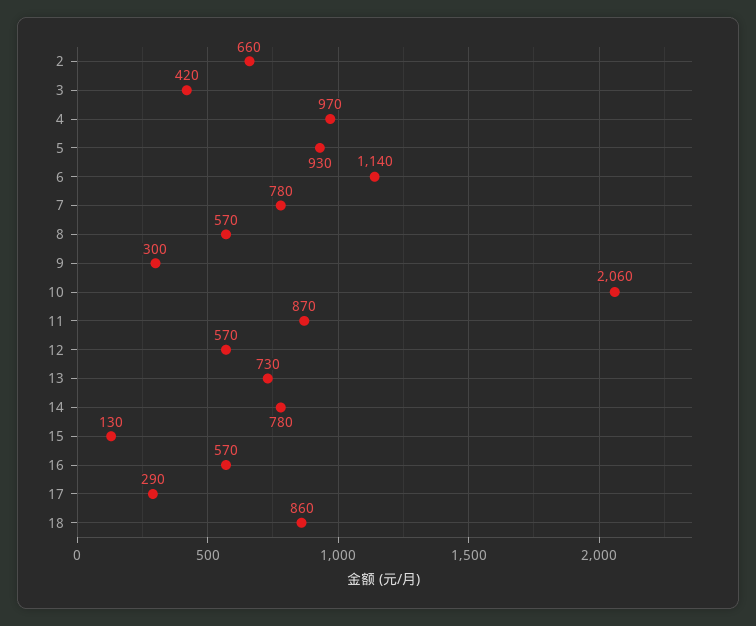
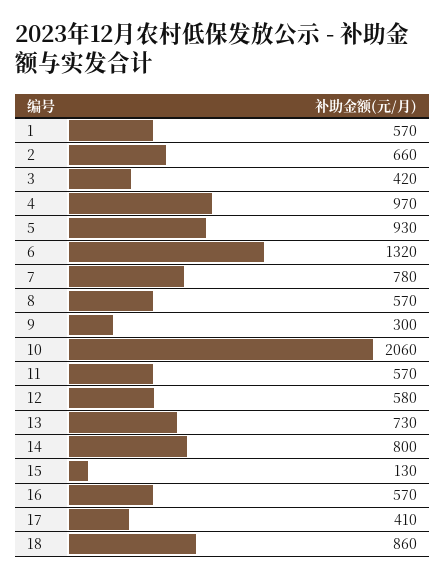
6: 1140 -> 1320
11: 870 -> 570
12: 570 -> 580
14: 780 -> 800
17: 290 -> 410
1: none -> 570

